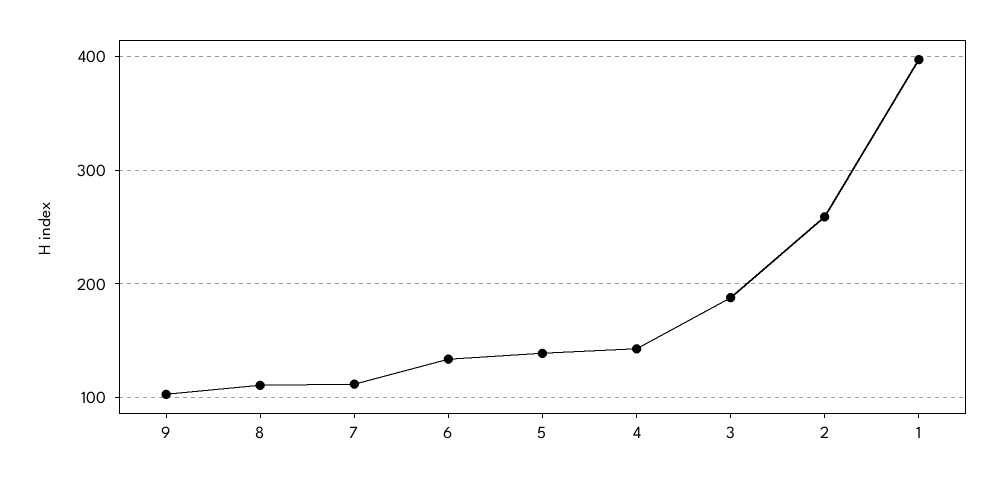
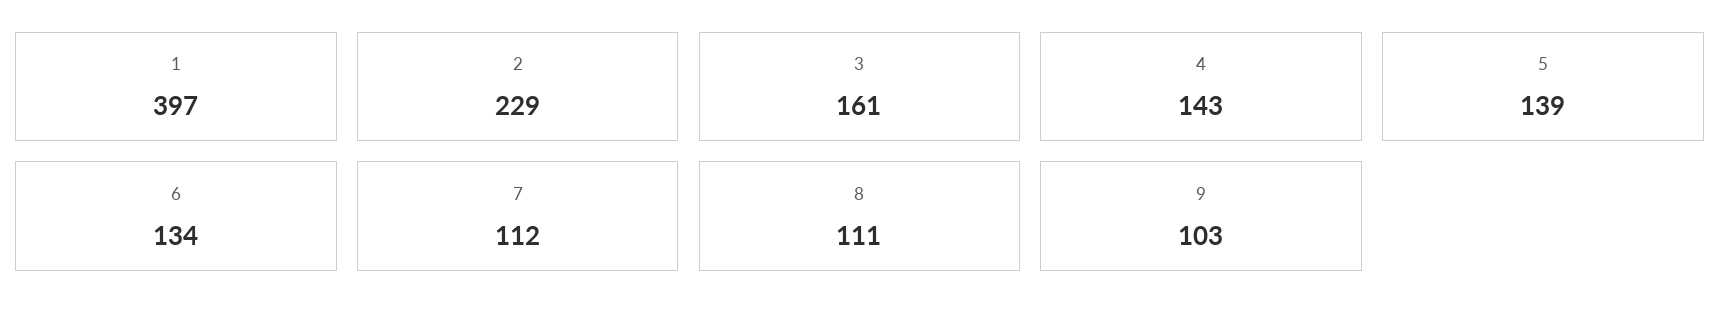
3: 190 -> 161
2: 260 -> 229

